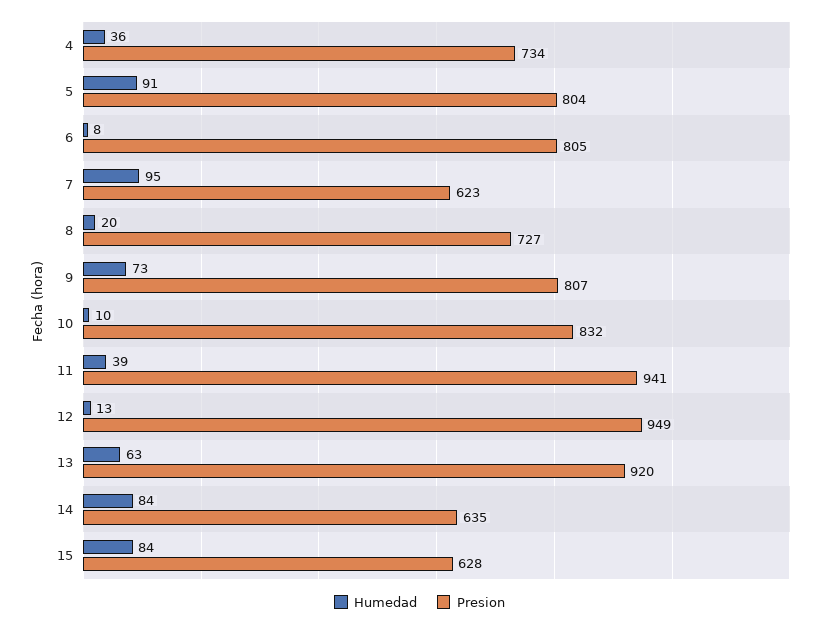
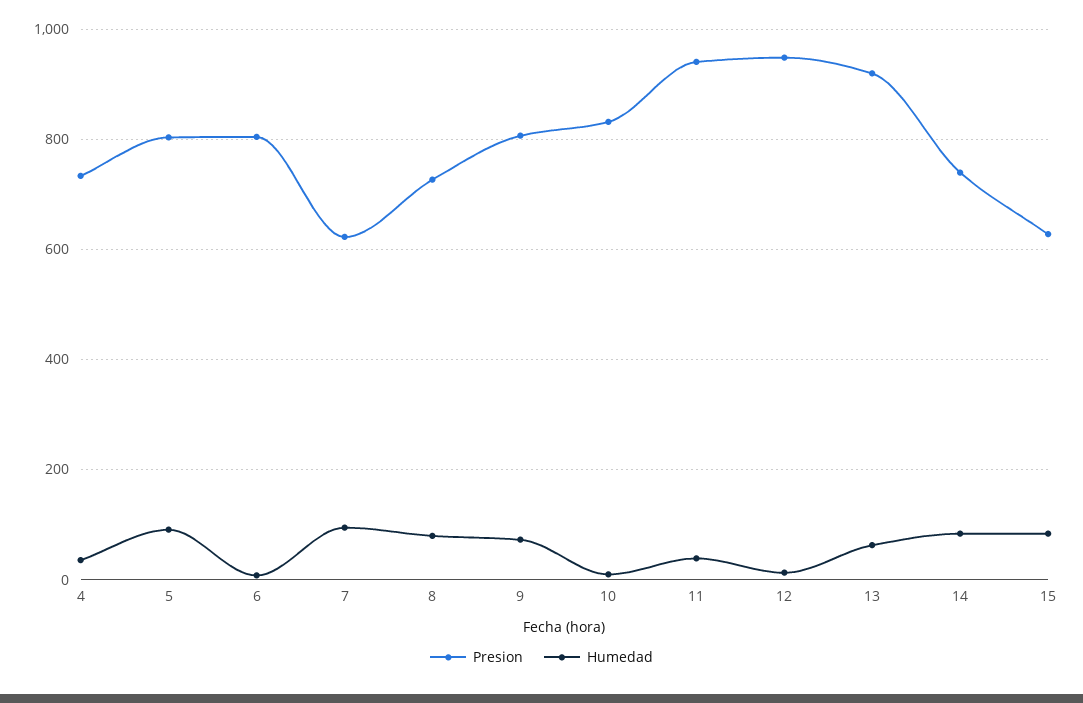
Humedad, 8: 20 -> 80
Presion, 14: 635 -> 740

